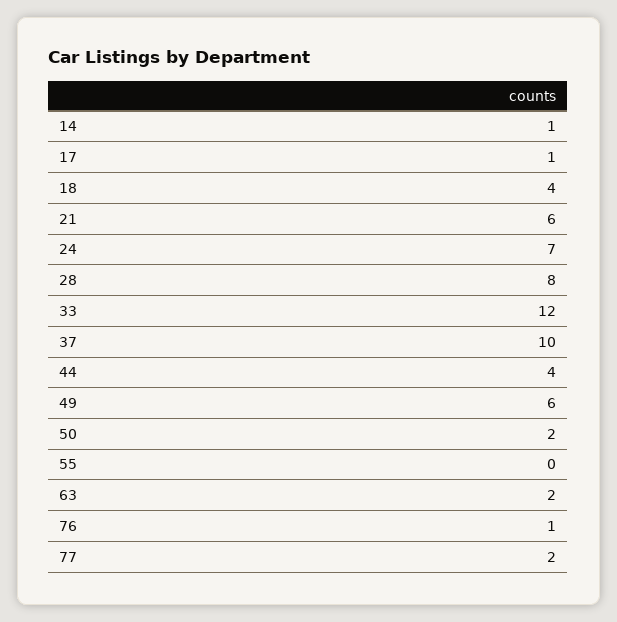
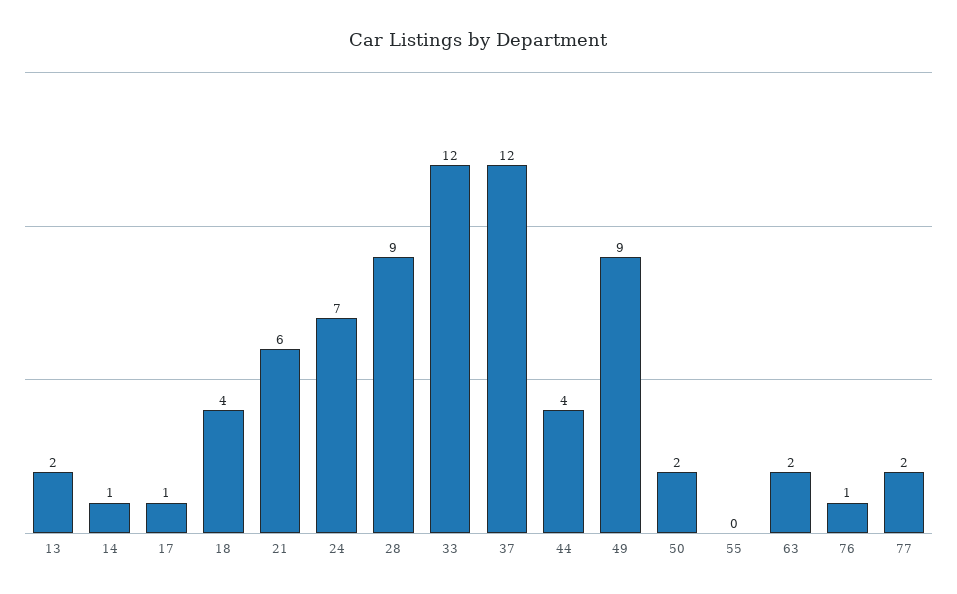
28: 8 -> 9
37: 10 -> 12
49: 6 -> 9
13: none -> 2

